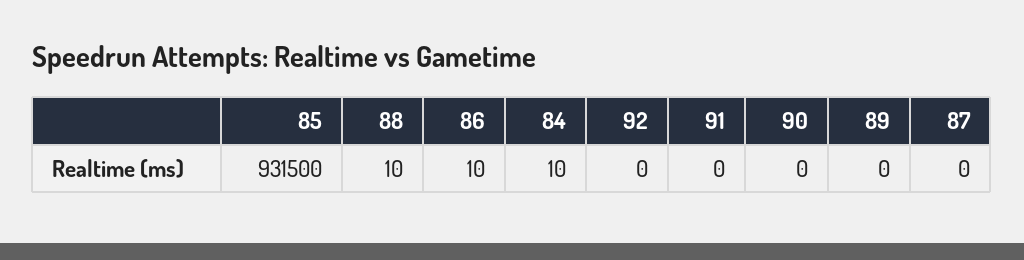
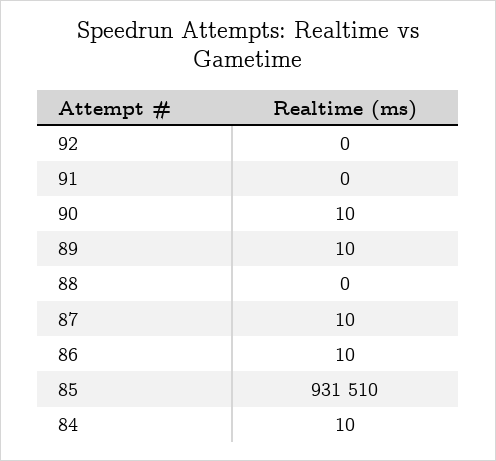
85: 931500 -> 931510
88: 10 -> 0
90: 0 -> 10
89: 0 -> 10
87: 0 -> 10

